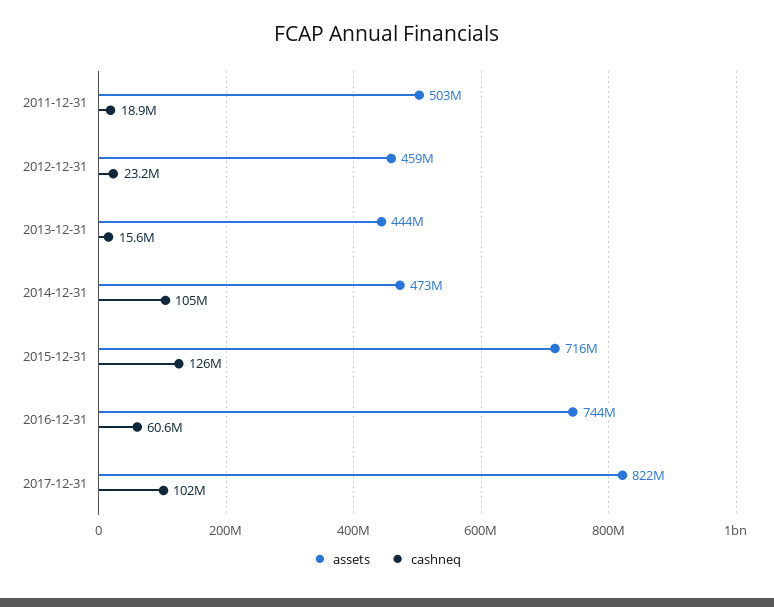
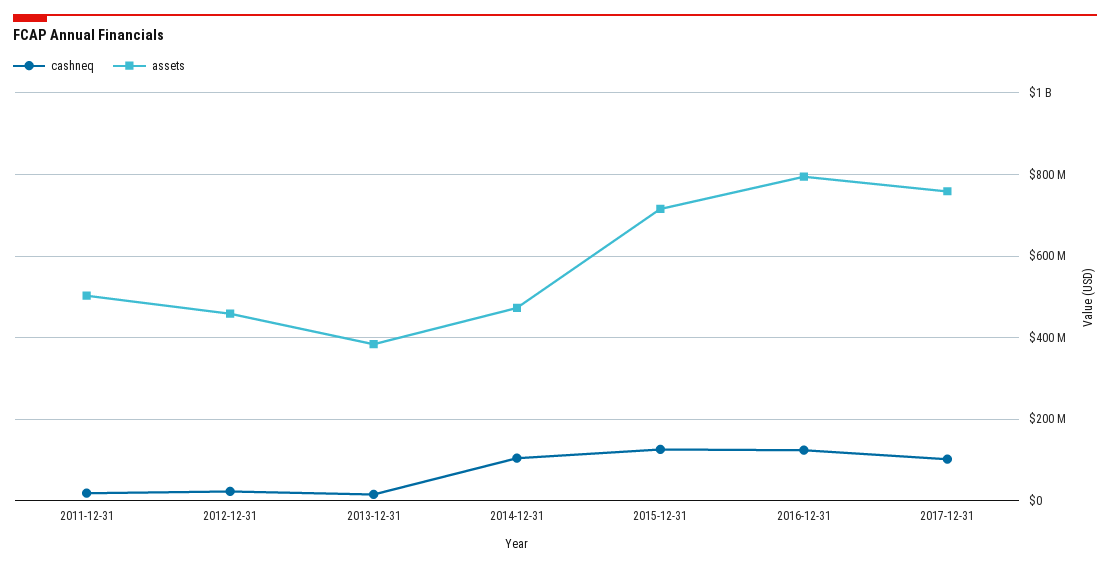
assets, 2013-12-31: 444000000 -> 380000000
assets, 2016-12-31: 744000000 -> 800000000
cashneq, 2016-12-31: 60600000 -> 120000000
assets, 2017-12-31: 822000000 -> 760000000

